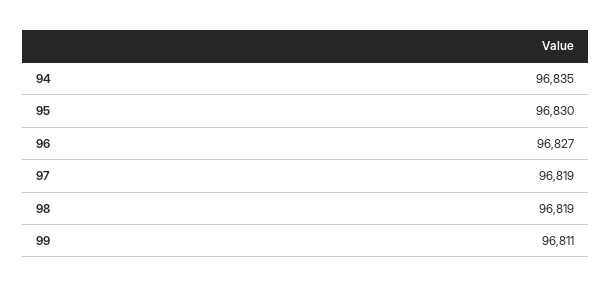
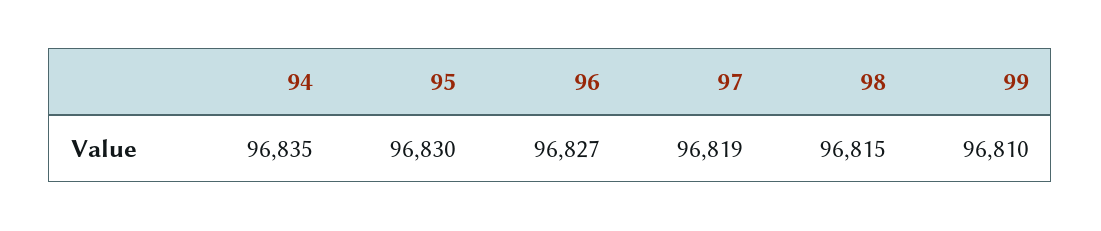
98: 96819 -> 96815
99: 96811 -> 96810

